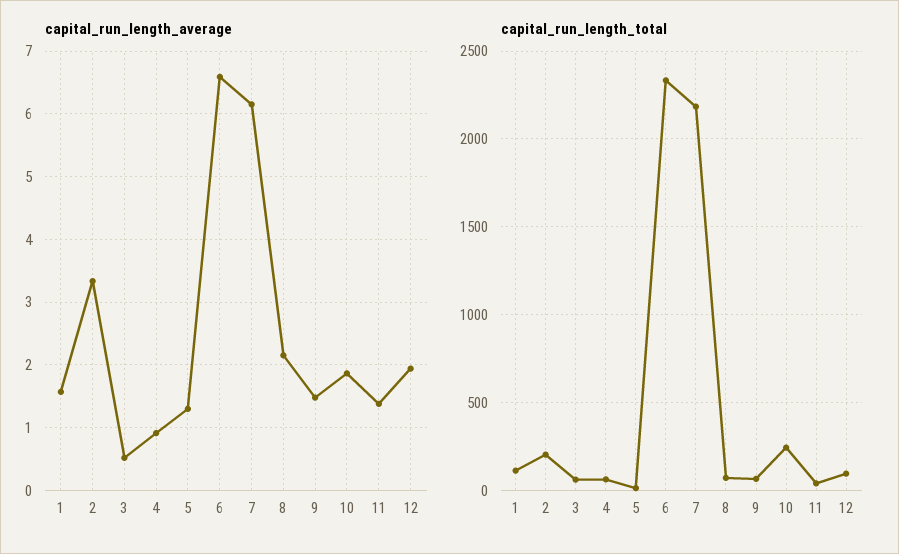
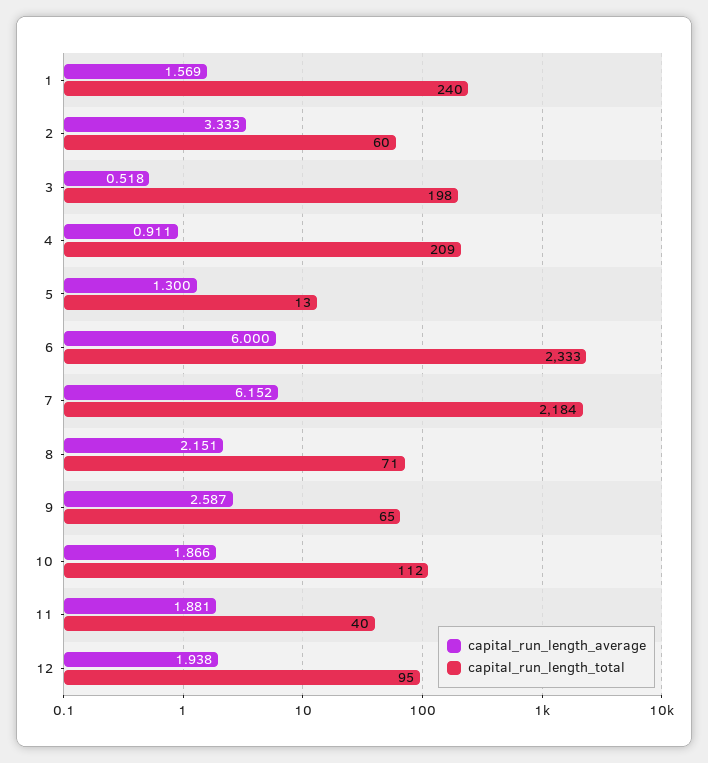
capital_run_length_average, 6: 6.6 -> 6
capital_run_length_average, 9: 1.5 -> 2.587
capital_run_length_average, 11: 1.4 -> 1.881
capital_run_length_total, 1: 100 -> 240
capital_run_length_total, 2: 200 -> 60
capital_run_length_total, 3: 50 -> 198
capital_run_length_total, 4: 50 -> 209
capital_run_length_total, 10: 250 -> 112

